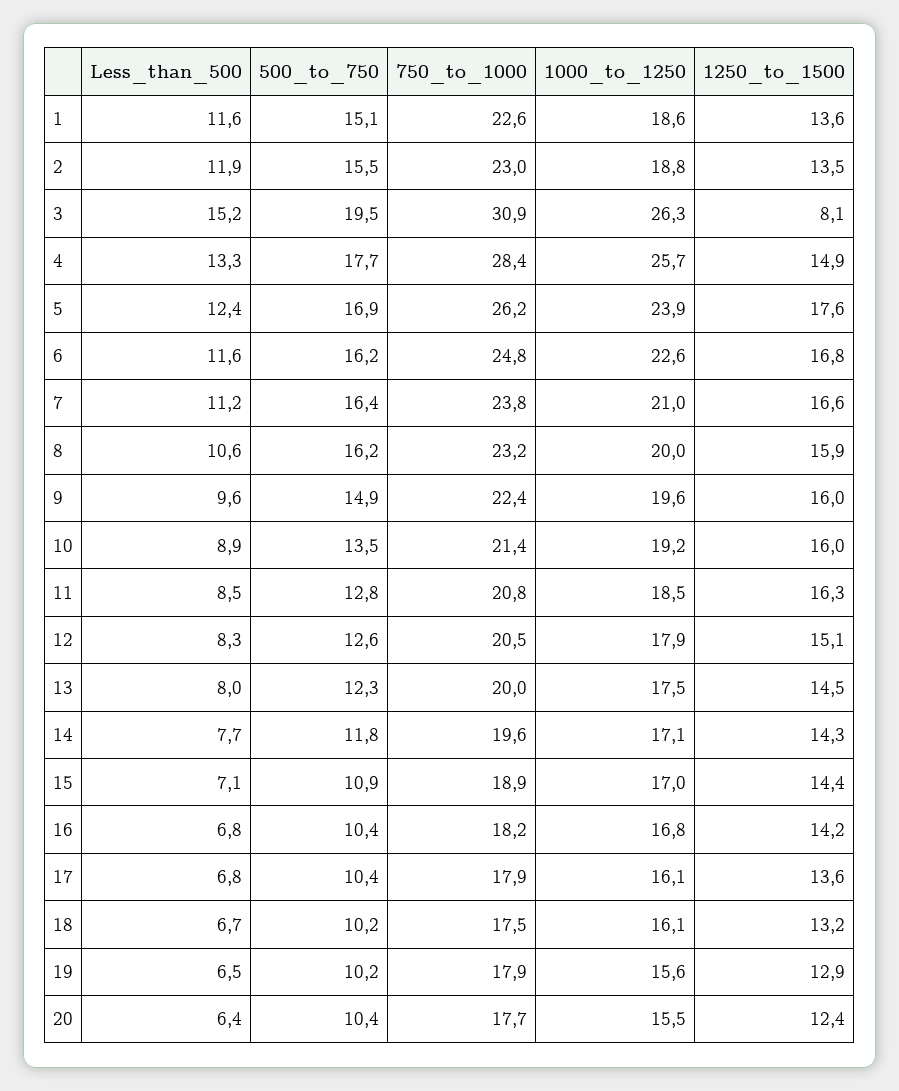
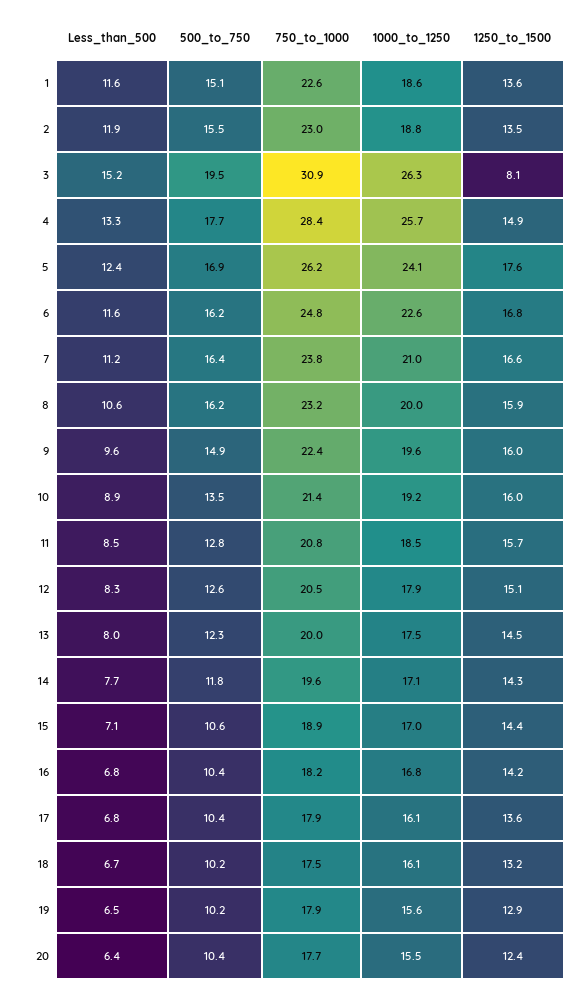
1000_to_1250, 5: 23.9 -> 24.1
1250_to_1500, 11: 16.3 -> 15.7
500_to_750, 15: 10.9 -> 10.6

